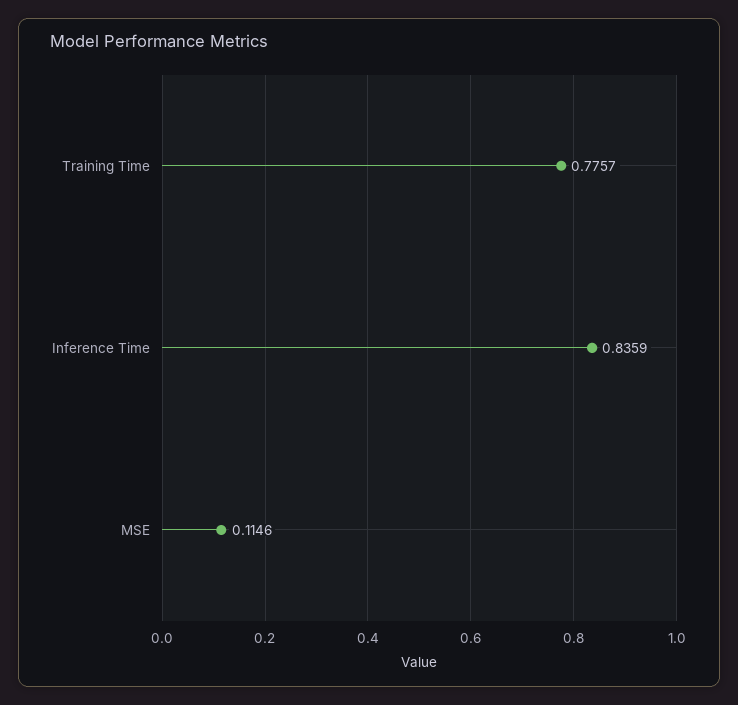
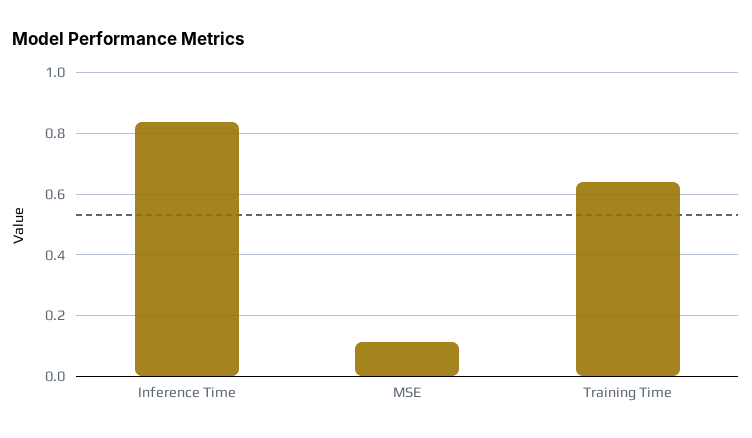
Training Time: 0.7757 -> 0.64

